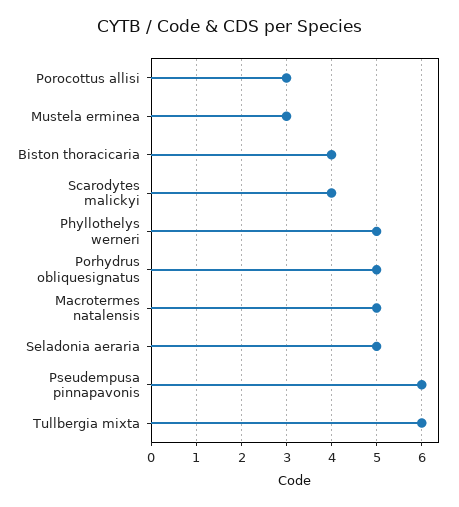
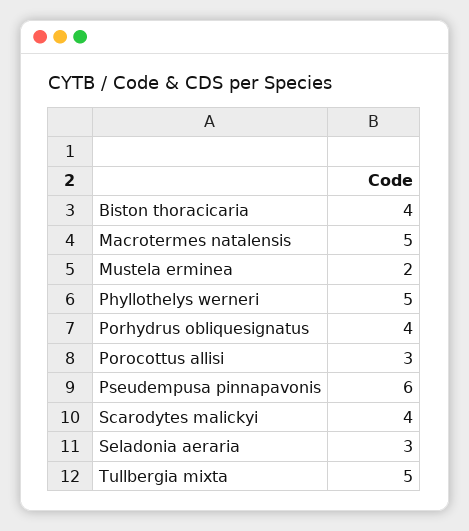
Mustela erminea: 3 -> 2
Porhydrus obliquesignatus: 5 -> 4
Seladonia aeraria: 5 -> 3
Tullbergia mixta: 6 -> 5

